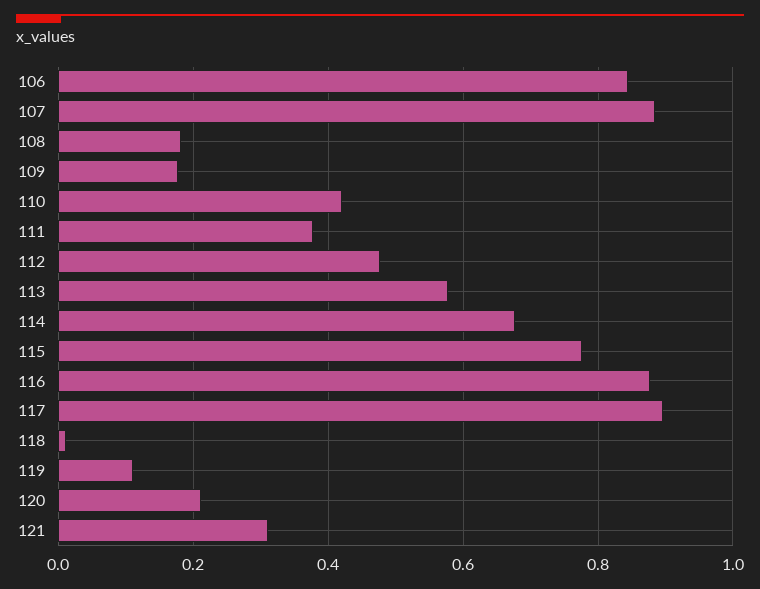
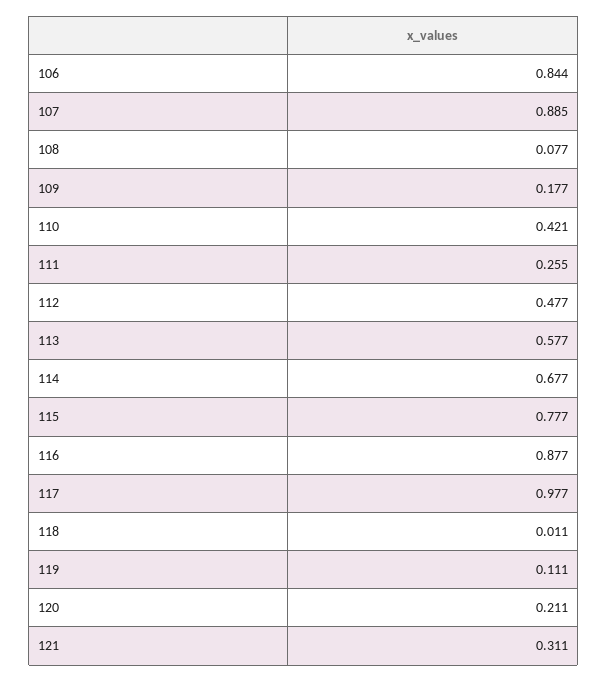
108: 0.18 -> 0.077
111: 0.38 -> 0.255
117: 0.9 -> 0.977

